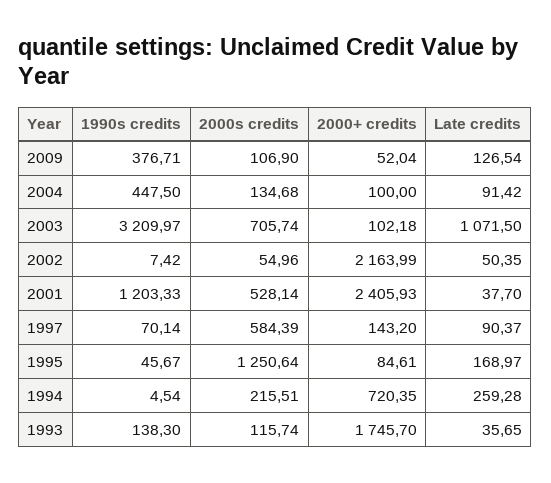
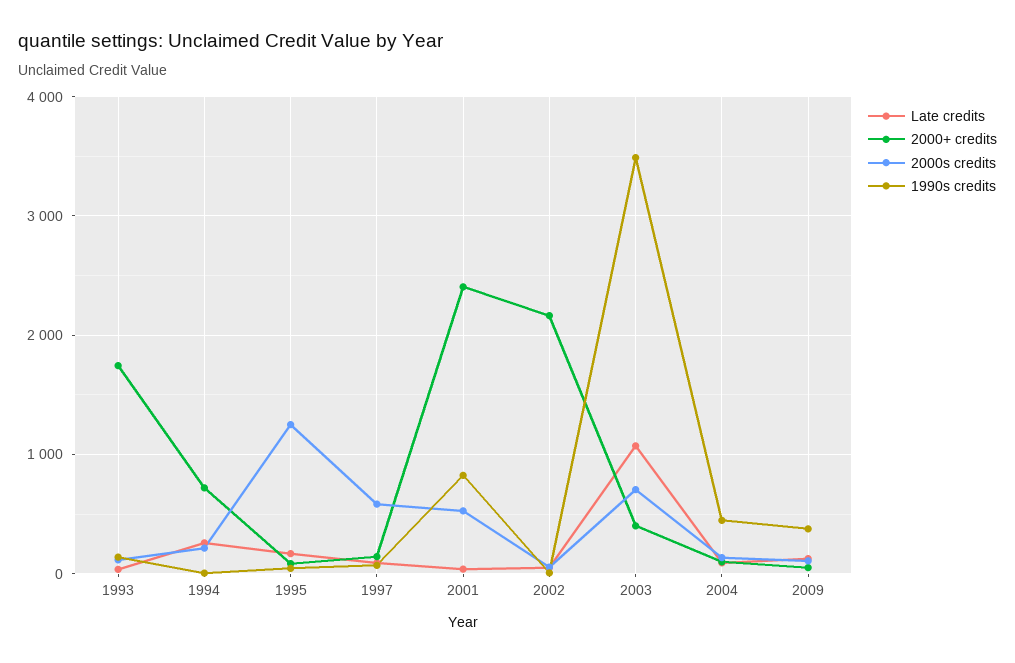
1990s credits, 2003: 3209.97 -> 3500
2000+ credits, 2003: 102.18 -> 400
1990s credits, 2001: 1203.33 -> 800

